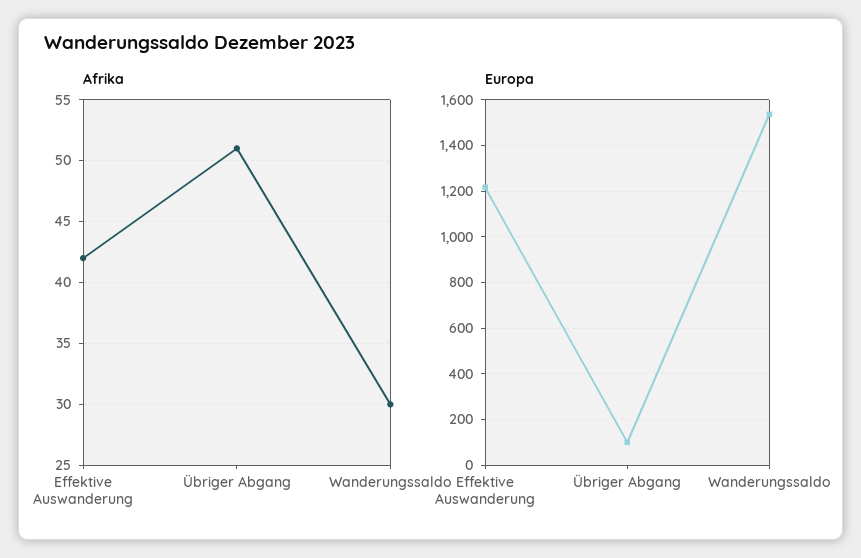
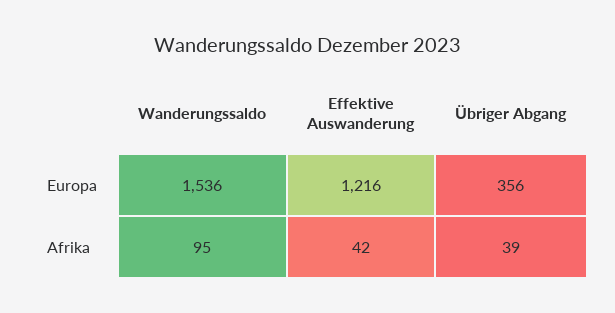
Afrika, Übriger Abgang: 51 -> 39
Afrika, Wanderungssaldo: 30 -> 95
Europa, Übriger Abgang: 100 -> 356

